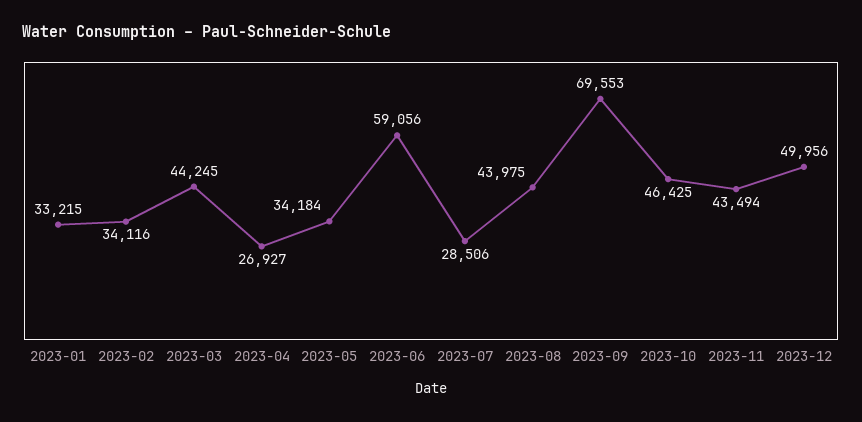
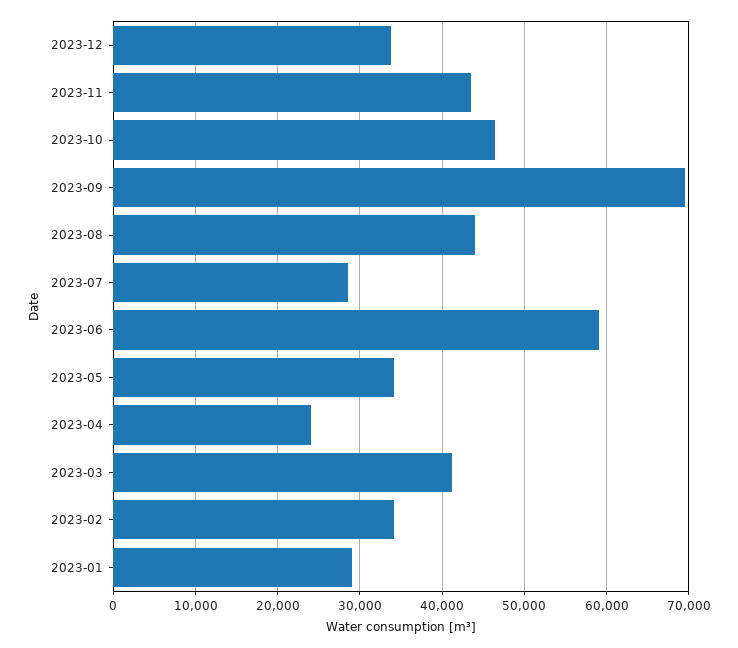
2023-01: 33215 -> 29000
2023-03: 44245 -> 41000
2023-04: 26927 -> 24000
2023-12: 49956 -> 34000

